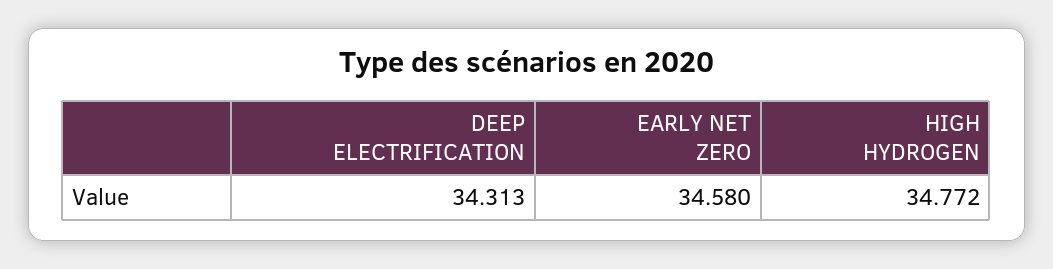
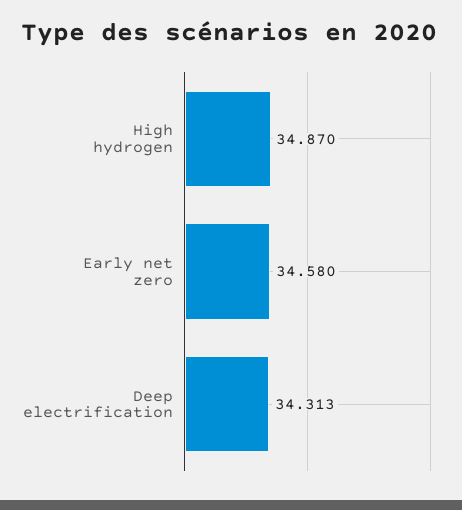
HIGH HYDROGEN: 34.772 -> 34.87

